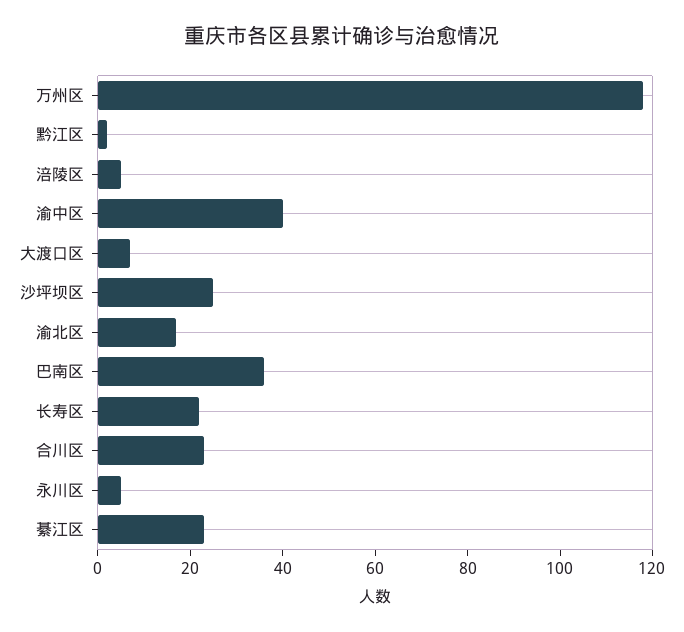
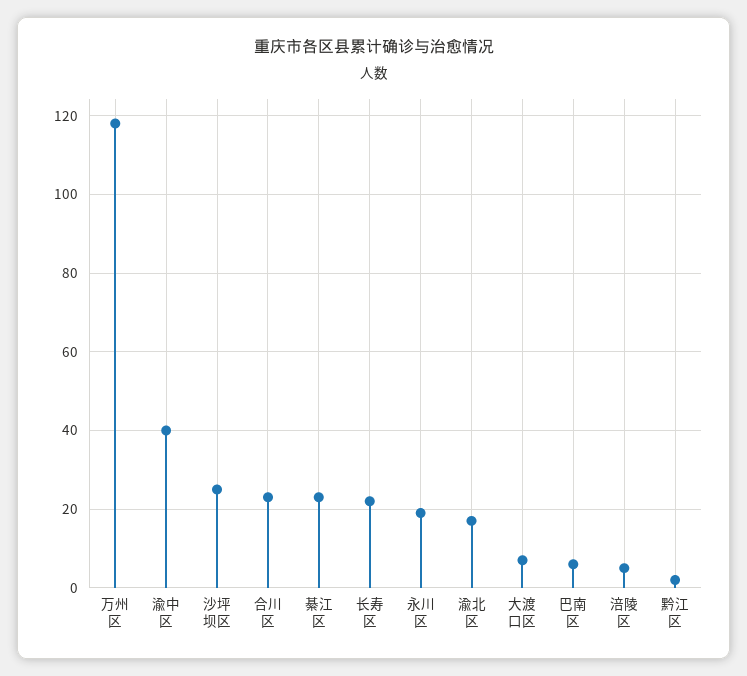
巴南区: 35 -> 5
永川区: 5 -> 20

